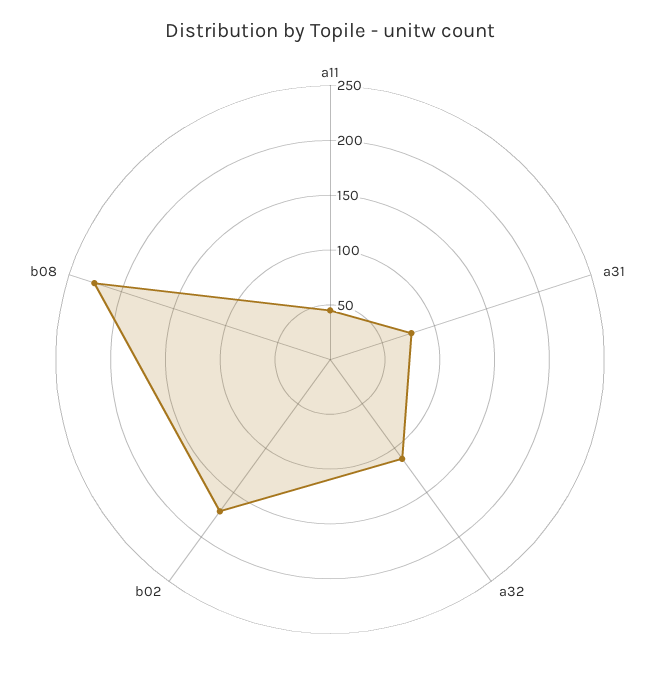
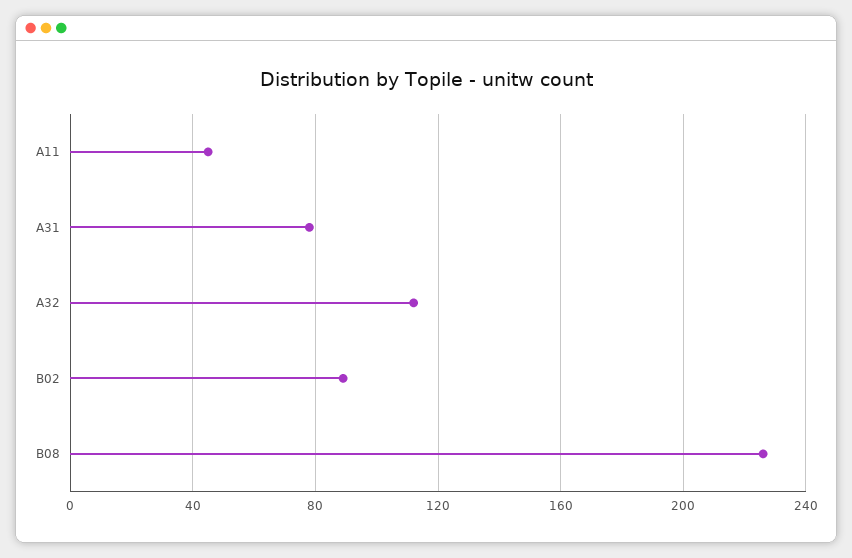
b02: 170 -> 90

